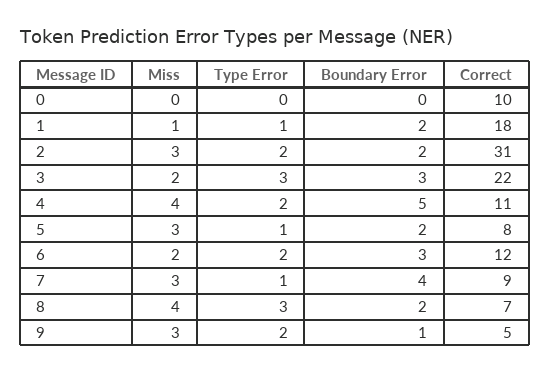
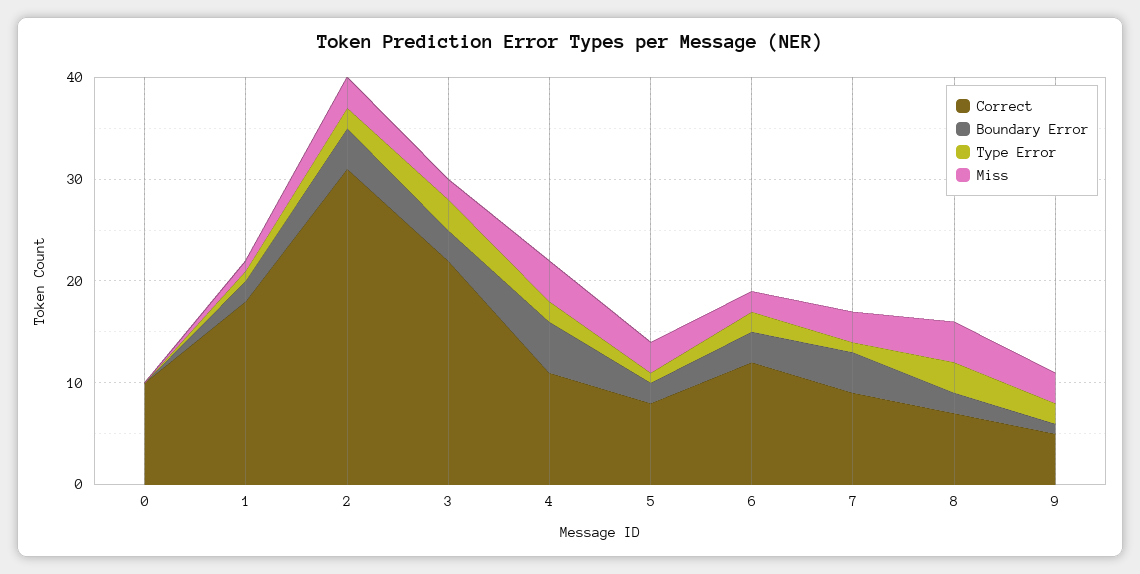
Boundary Error, 2: 2 -> 4

